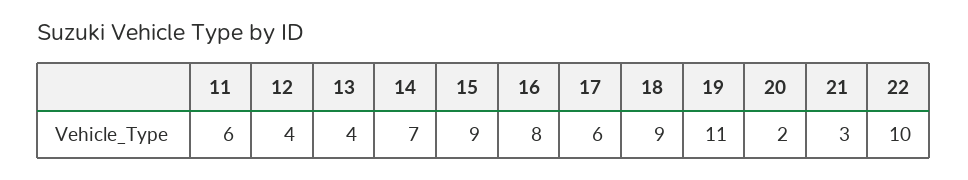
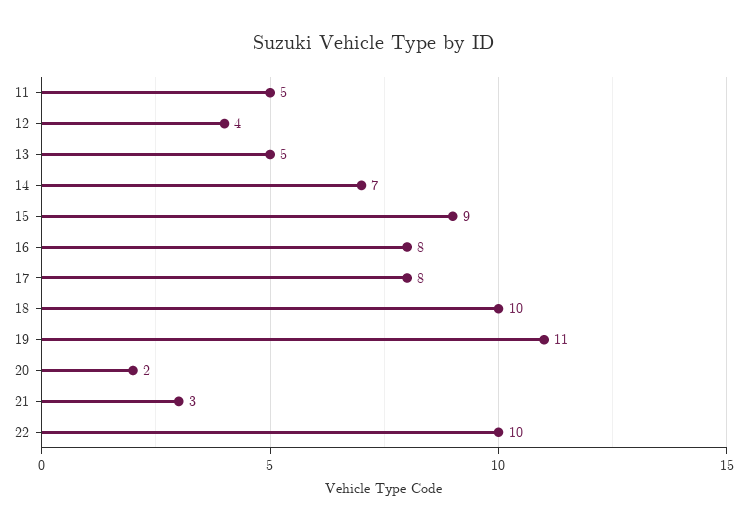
11: 6 -> 5
13: 4 -> 5
17: 6 -> 8
18: 9 -> 10

